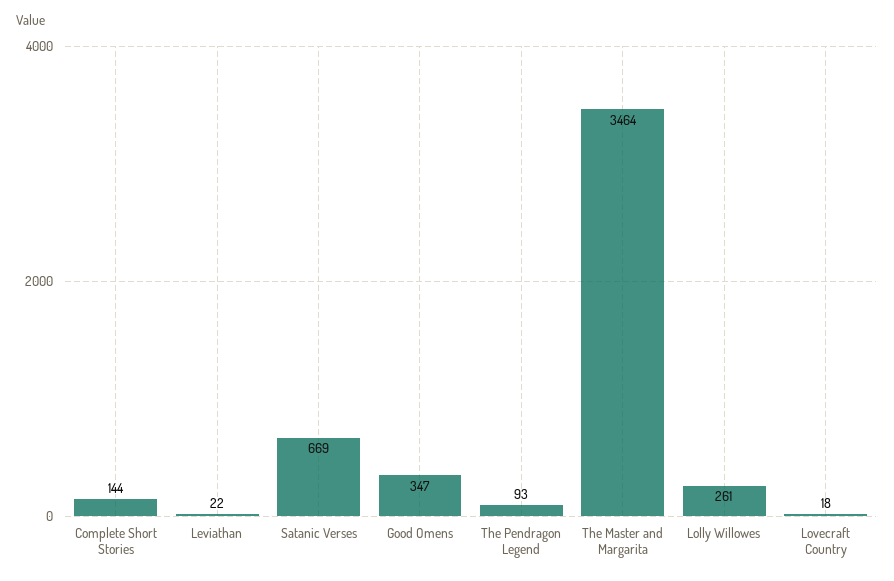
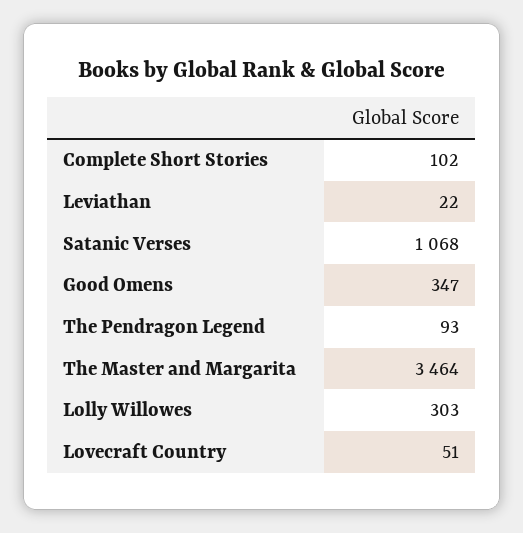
Complete Short Stories: 144 -> 102
Satanic Verses: 669 -> 1068
Lolly Willowes: 261 -> 303
Lovecraft Country: 18 -> 51

